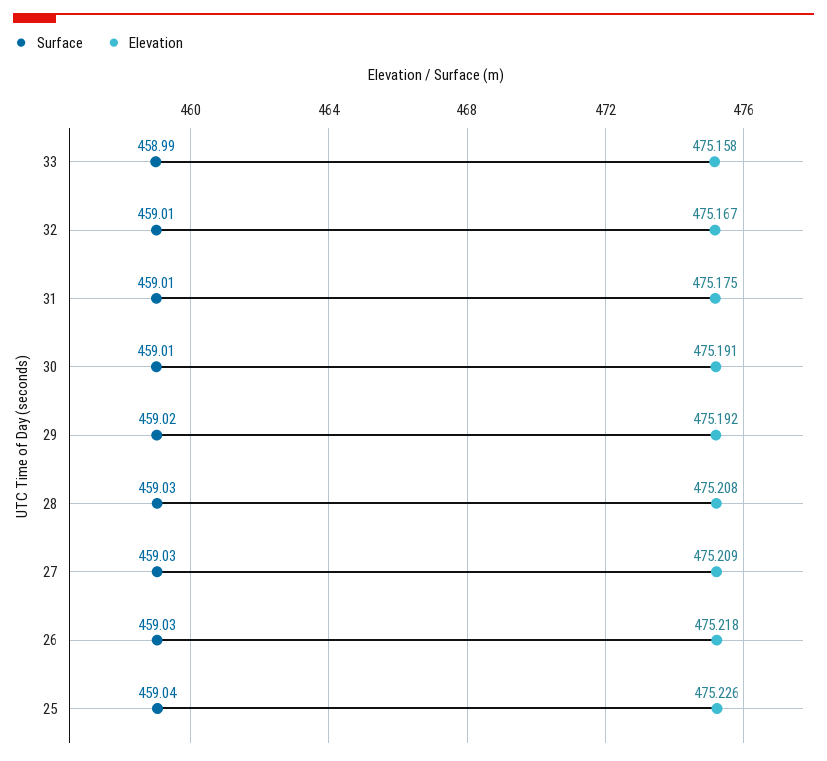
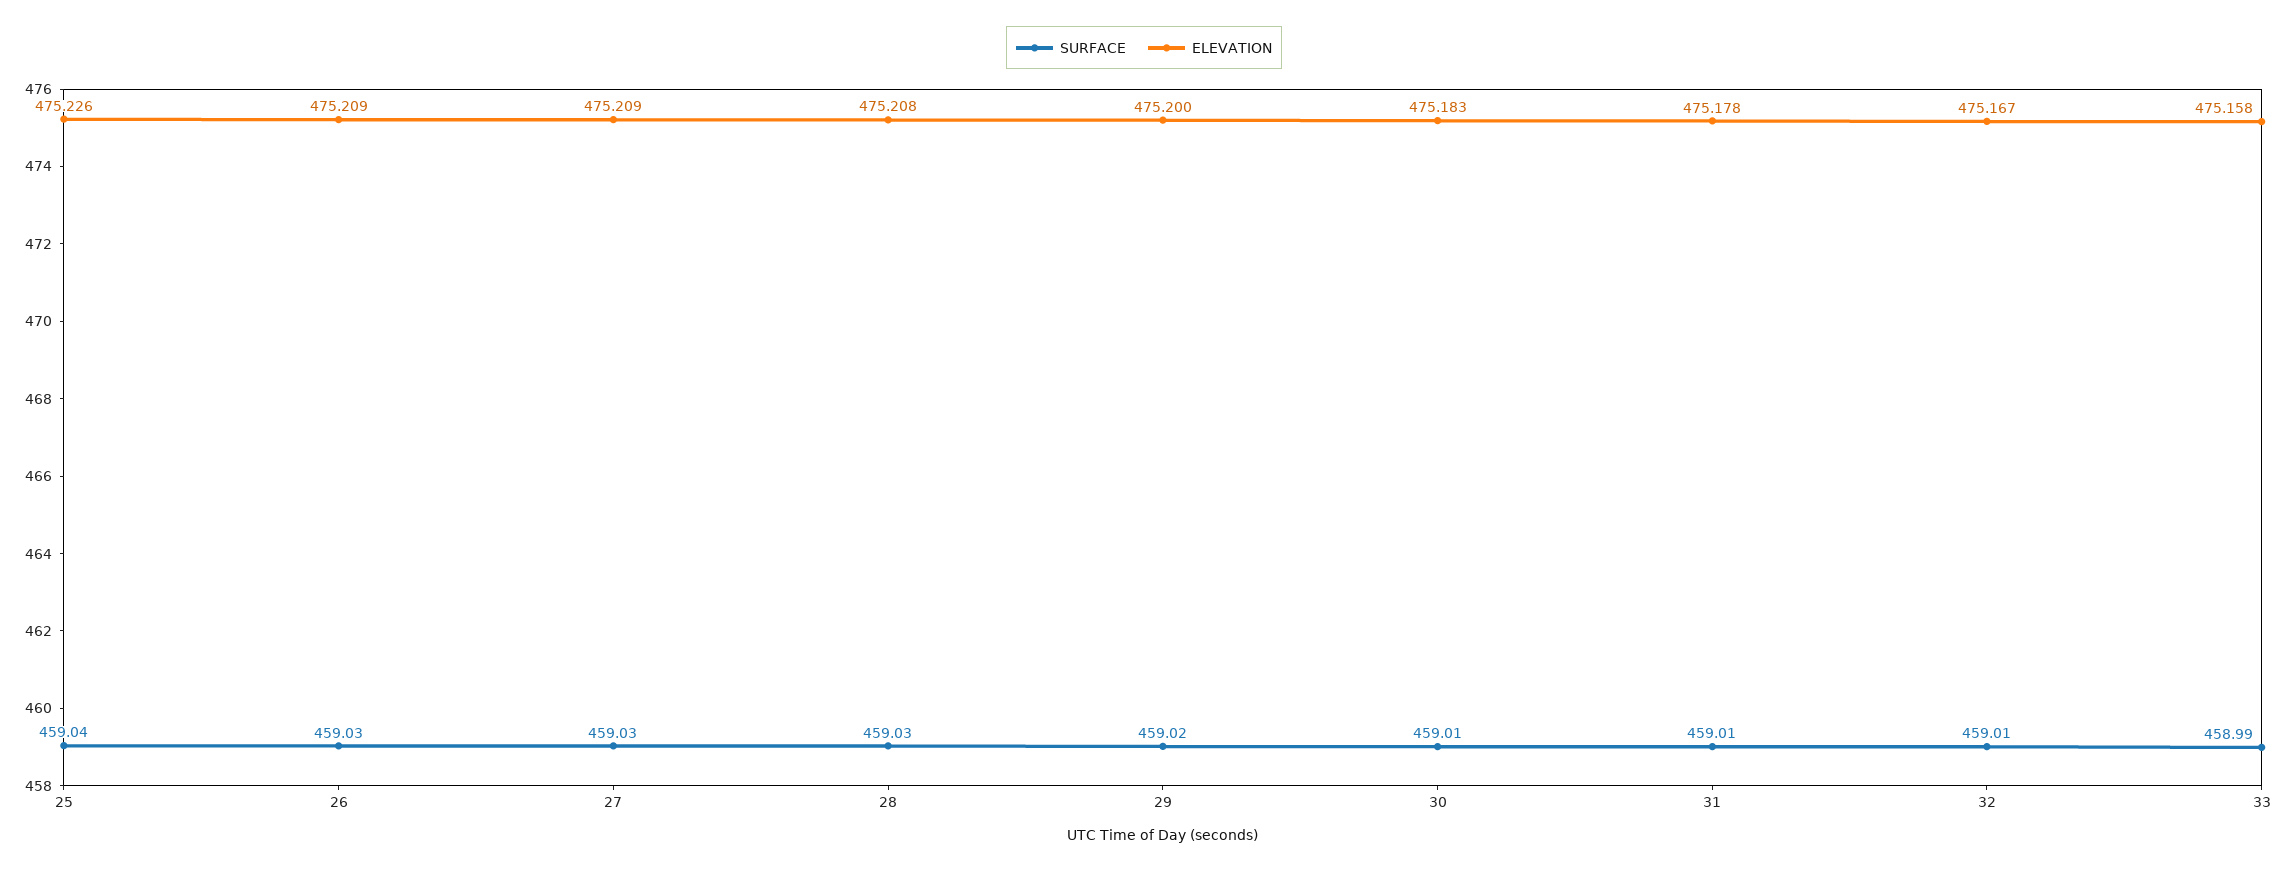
Elevation, 31: 475.175 -> 475.178
Elevation, 30: 475.191 -> 475.183
Elevation, 29: 475.192 -> 475.2
Elevation, 26: 475.218 -> 475.209

